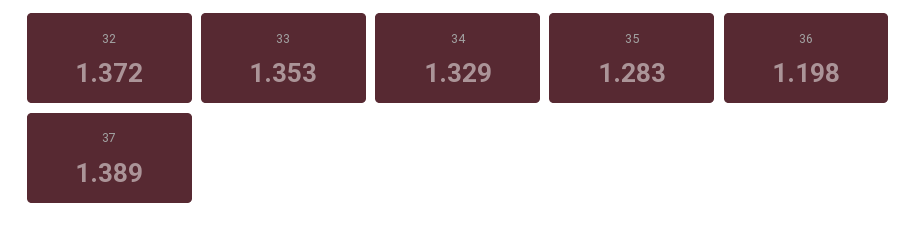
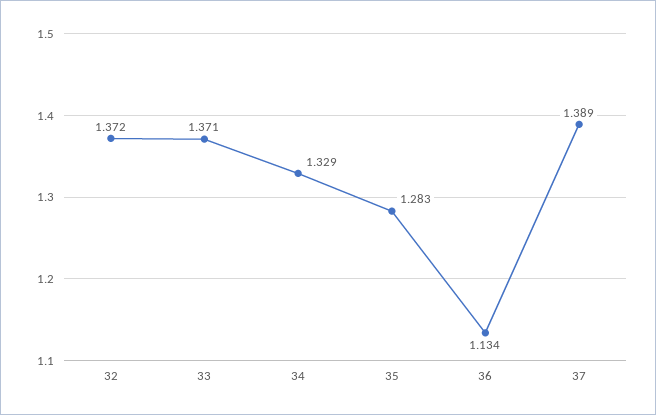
33: 1.353 -> 1.371
36: 1.198 -> 1.134

